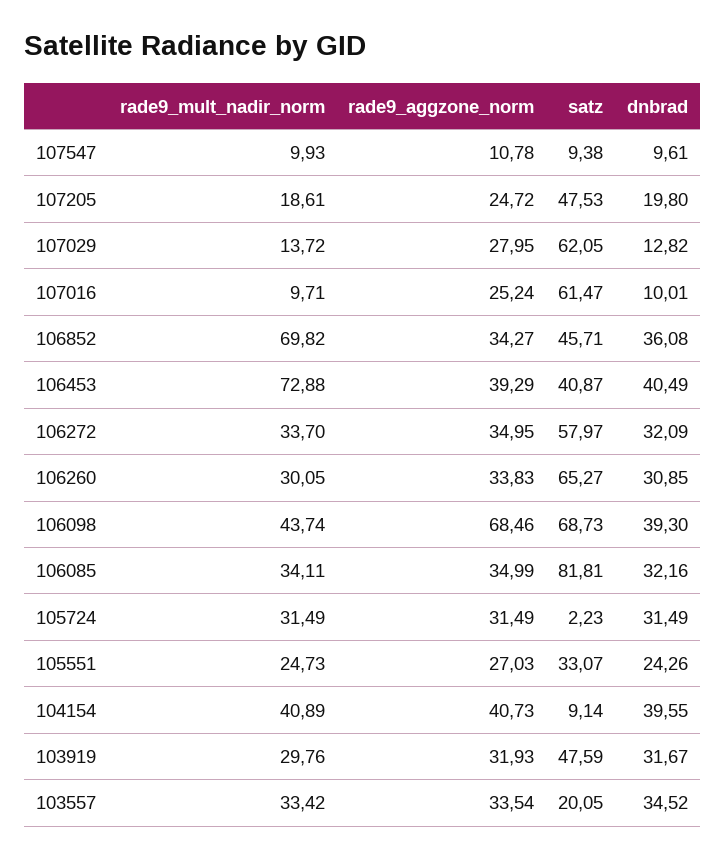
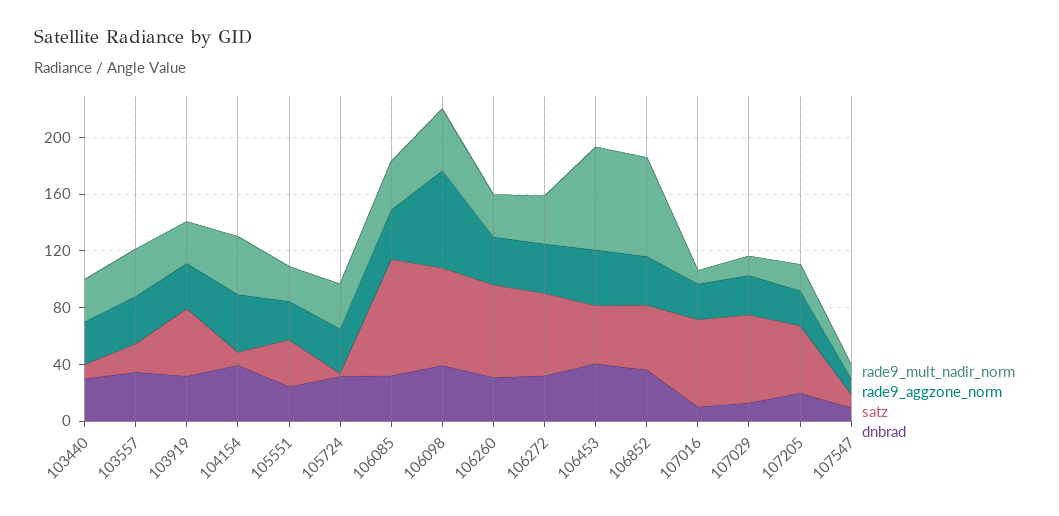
rade9_mult_nadir_norm, 103440: none -> 30
rade9_aggzone_norm, 103440: none -> 30
satz, 103440: none -> 10
dnbrad, 103440: none -> 30

